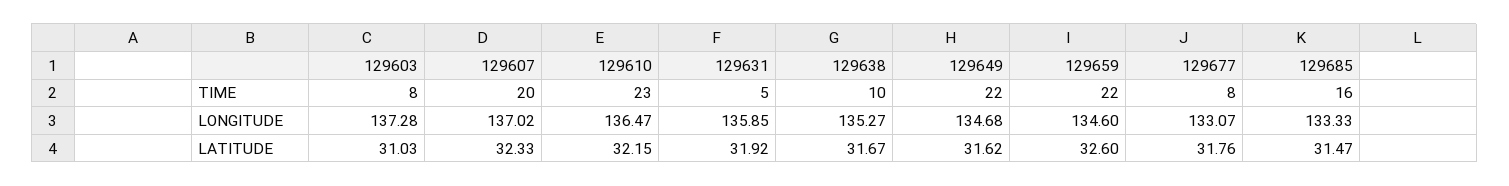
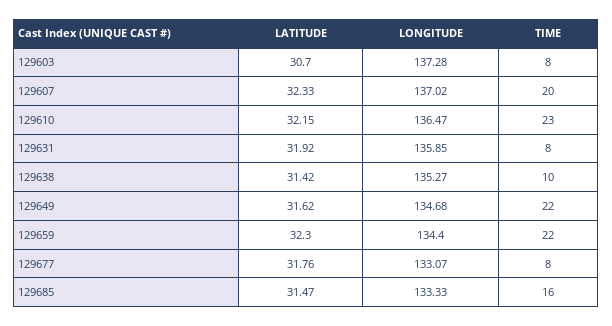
129631, TIME: 5 -> 8
129659, LONGITUDE: 134.6 -> 134.4
129603, LATITUDE: 31.03 -> 30.7
129638, LATITUDE: 31.67 -> 31.42
129659, LATITUDE: 32.6 -> 32.3

